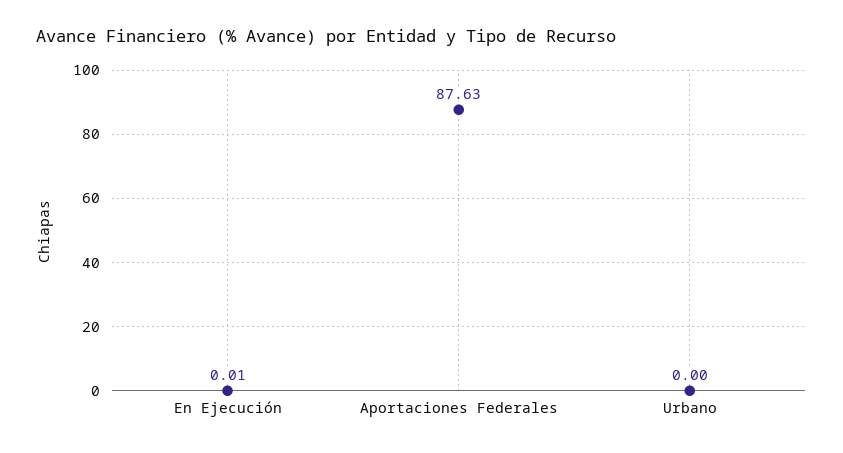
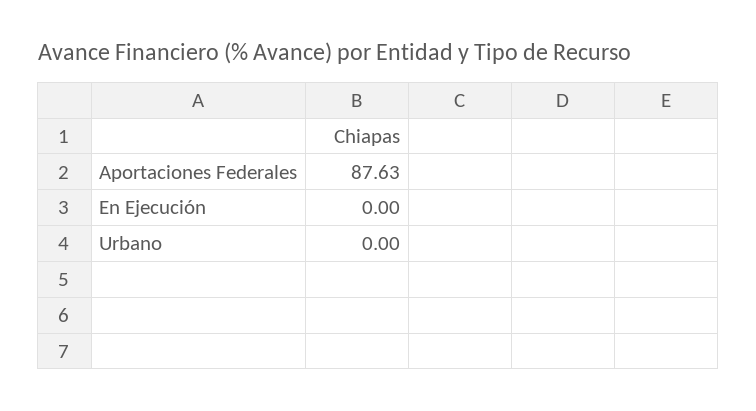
En Ejecución: 0.01 -> 0

